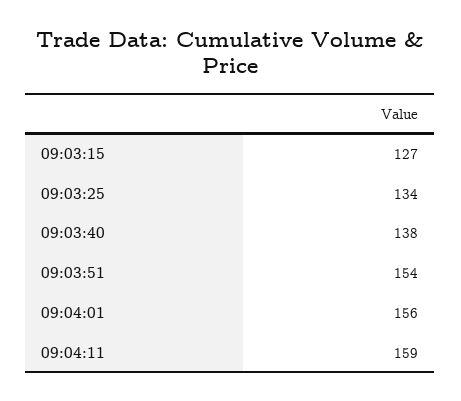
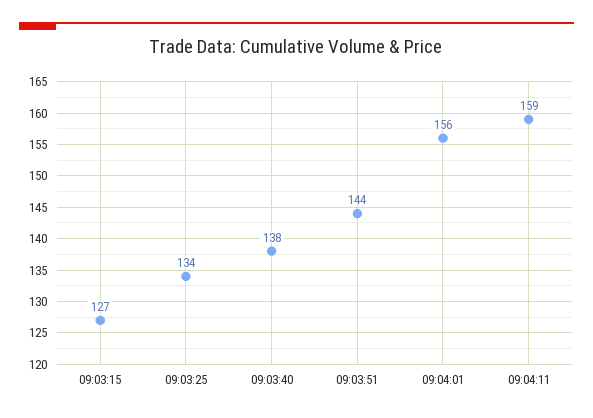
09:03:51: 154 -> 144

